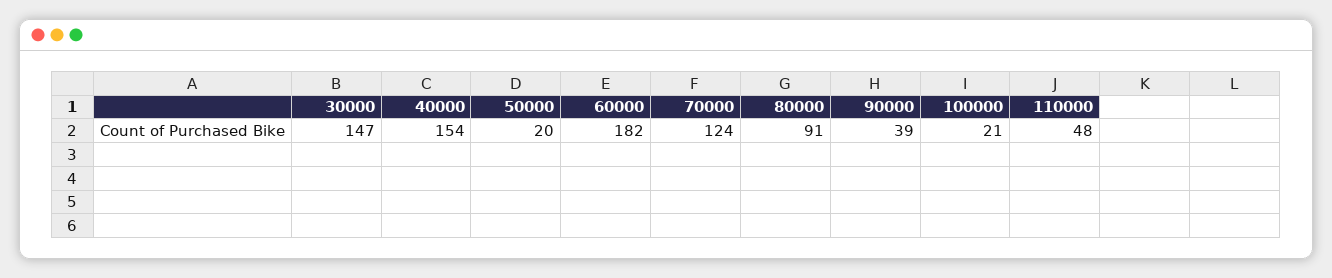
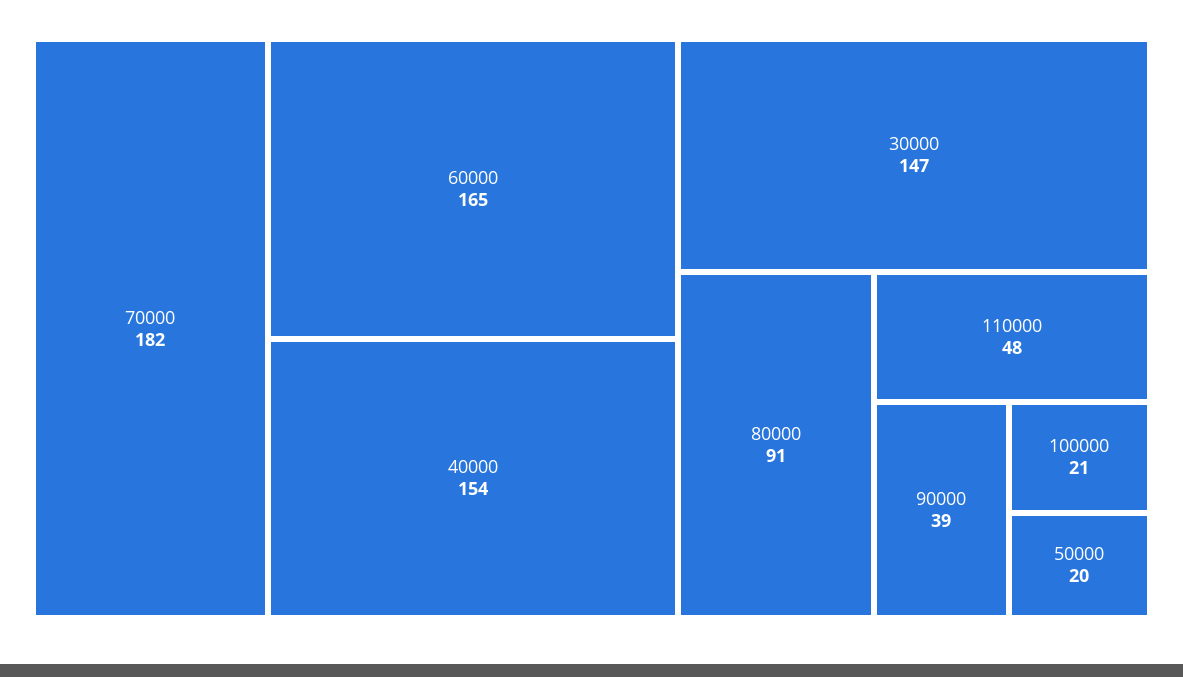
60000: 182 -> 165
70000: 124 -> 182

